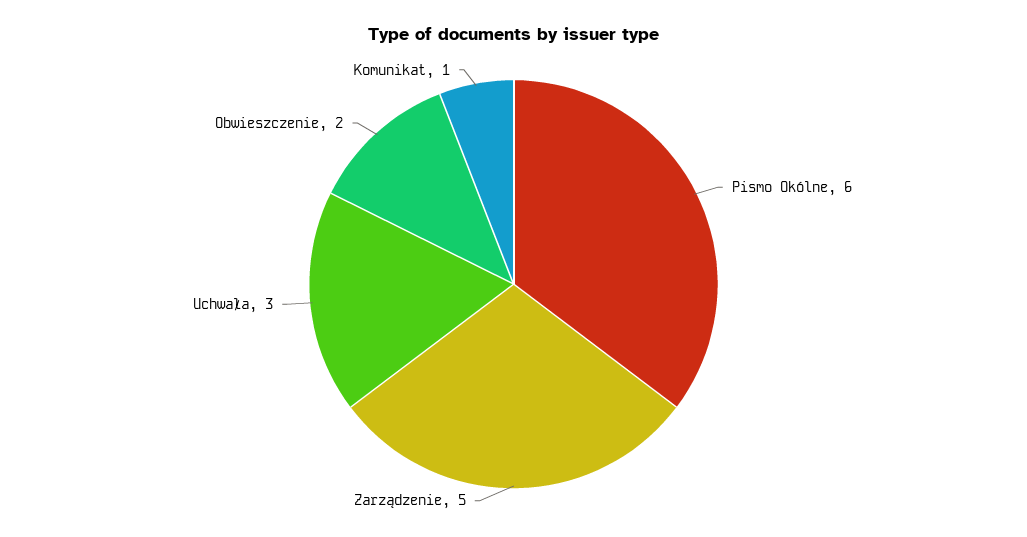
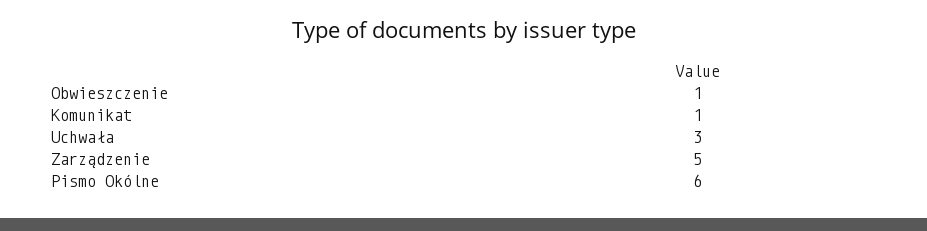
Obwieszczenie: 2 -> 1

